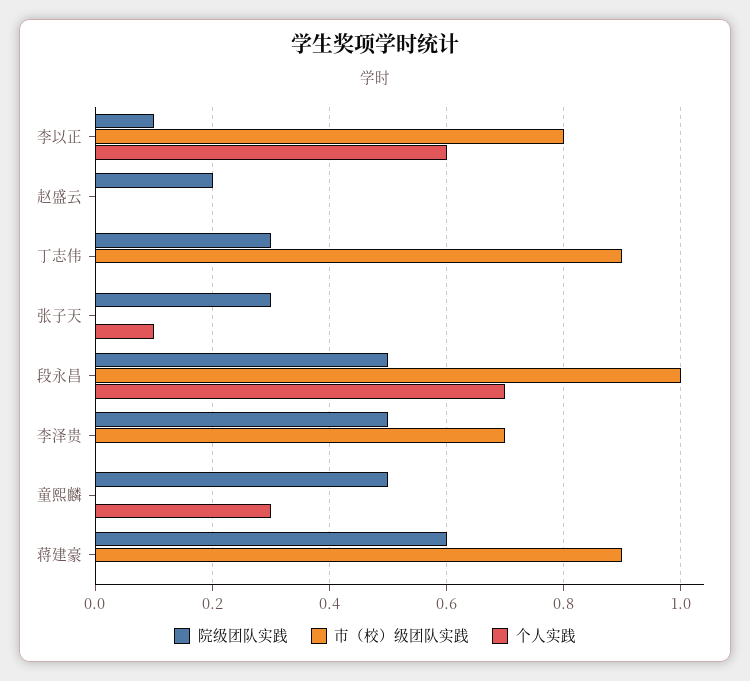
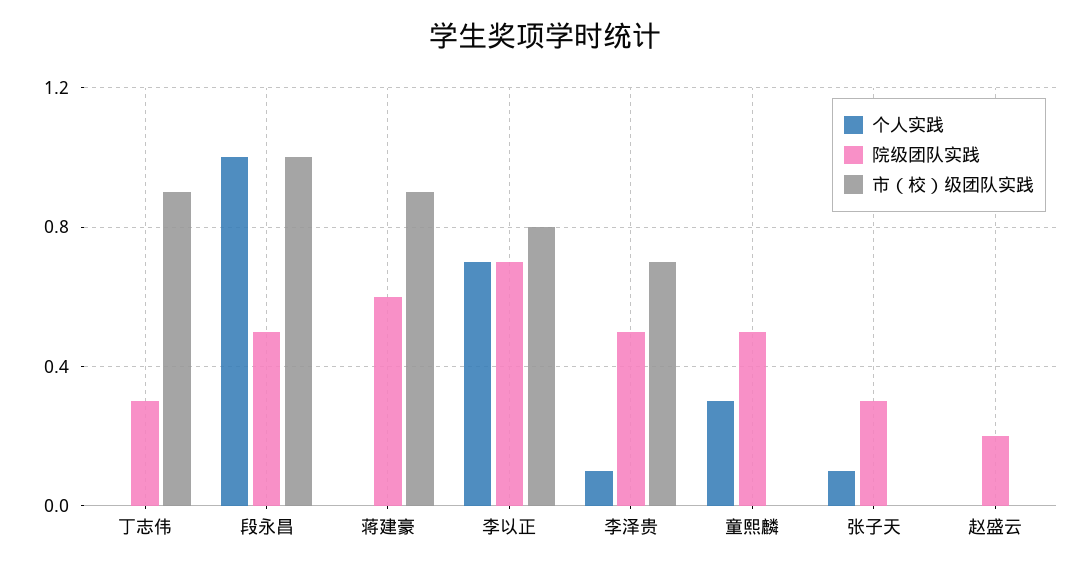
院级团队实践, 李以正: 0.1 -> 0.7
个人实践, 李以正: 0.6 -> 0.7
个人实践, 段永昌: 0.7 -> 1
个人实践, 李泽贵: 0 -> 0.1

